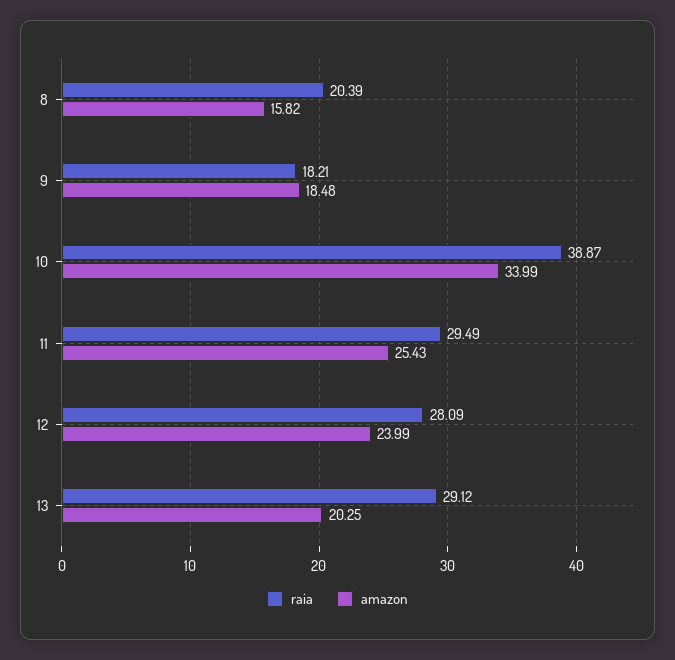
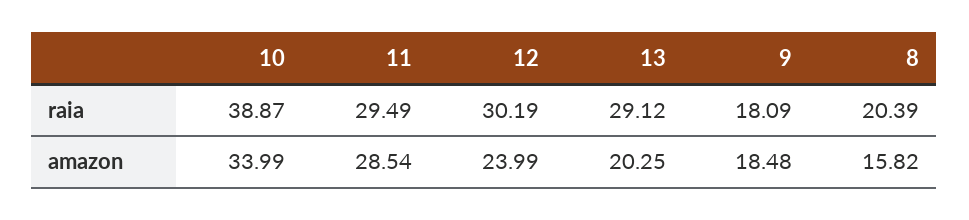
raia, 9: 18.21 -> 18.09
amazon, 11: 25.43 -> 28.54
raia, 12: 28.09 -> 30.19

